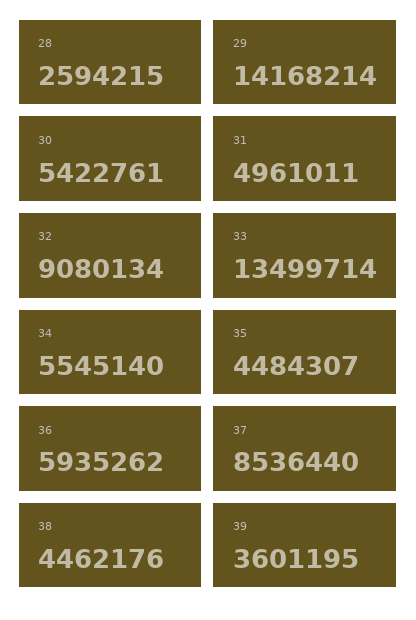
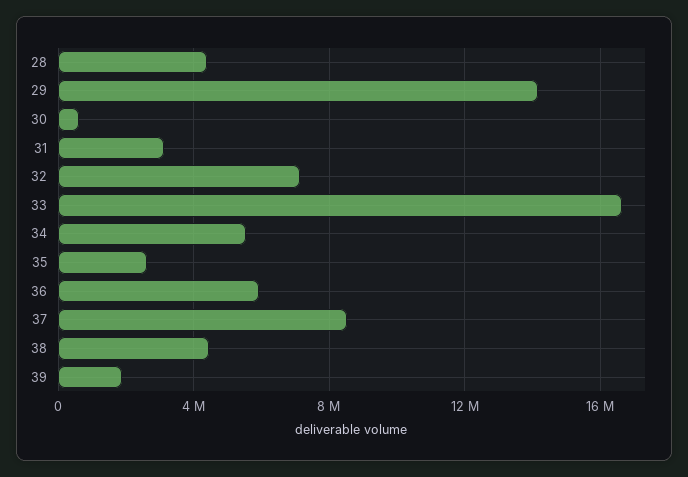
28: 2594215 -> 4500000
30: 5422761 -> 500000
31: 4961011 -> 3000000
32: 9080134 -> 7000000
33: 13499714 -> 16500000
35: 4484307 -> 2500000
39: 3601195 -> 2000000

